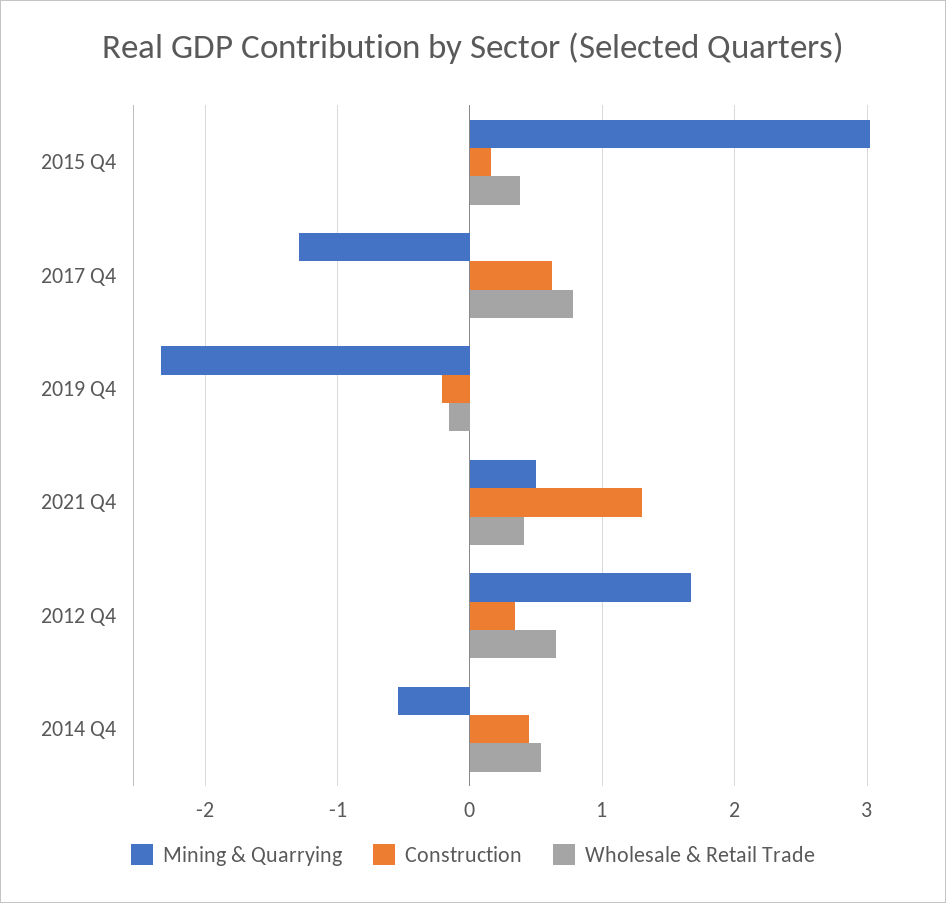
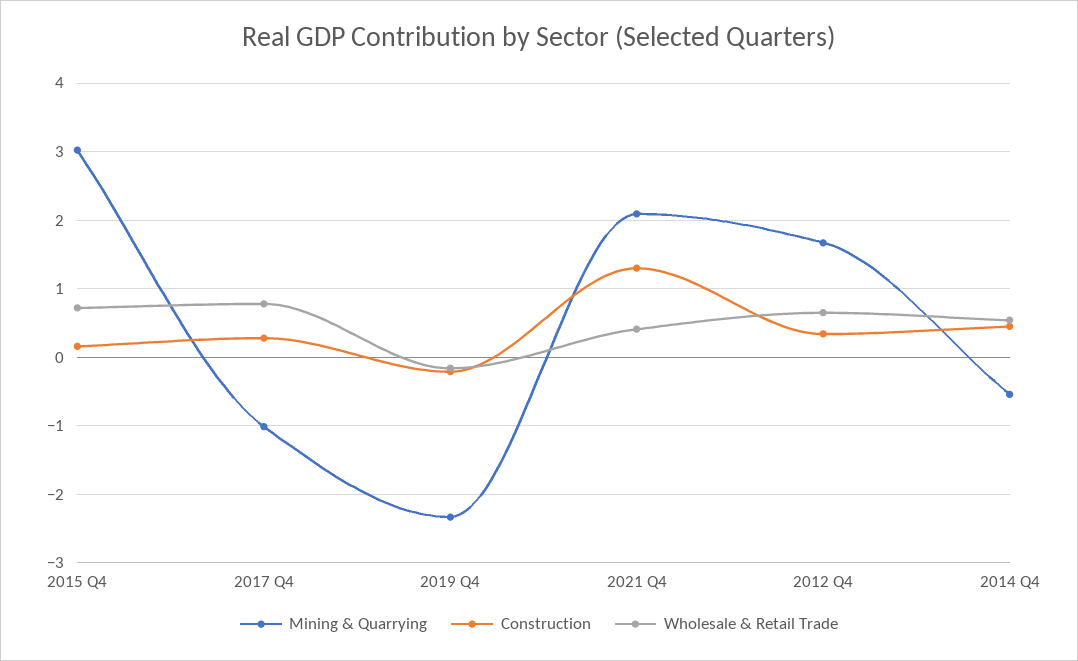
Wholesale & Retail Trade, 2015 Q4: 0.4 -> 0.7
Mining & Quarrying, 2017 Q4: -1.3 -> -1
Construction, 2017 Q4: 0.6 -> 0.3
Mining & Quarrying, 2021 Q4: 0.5 -> 2.1

